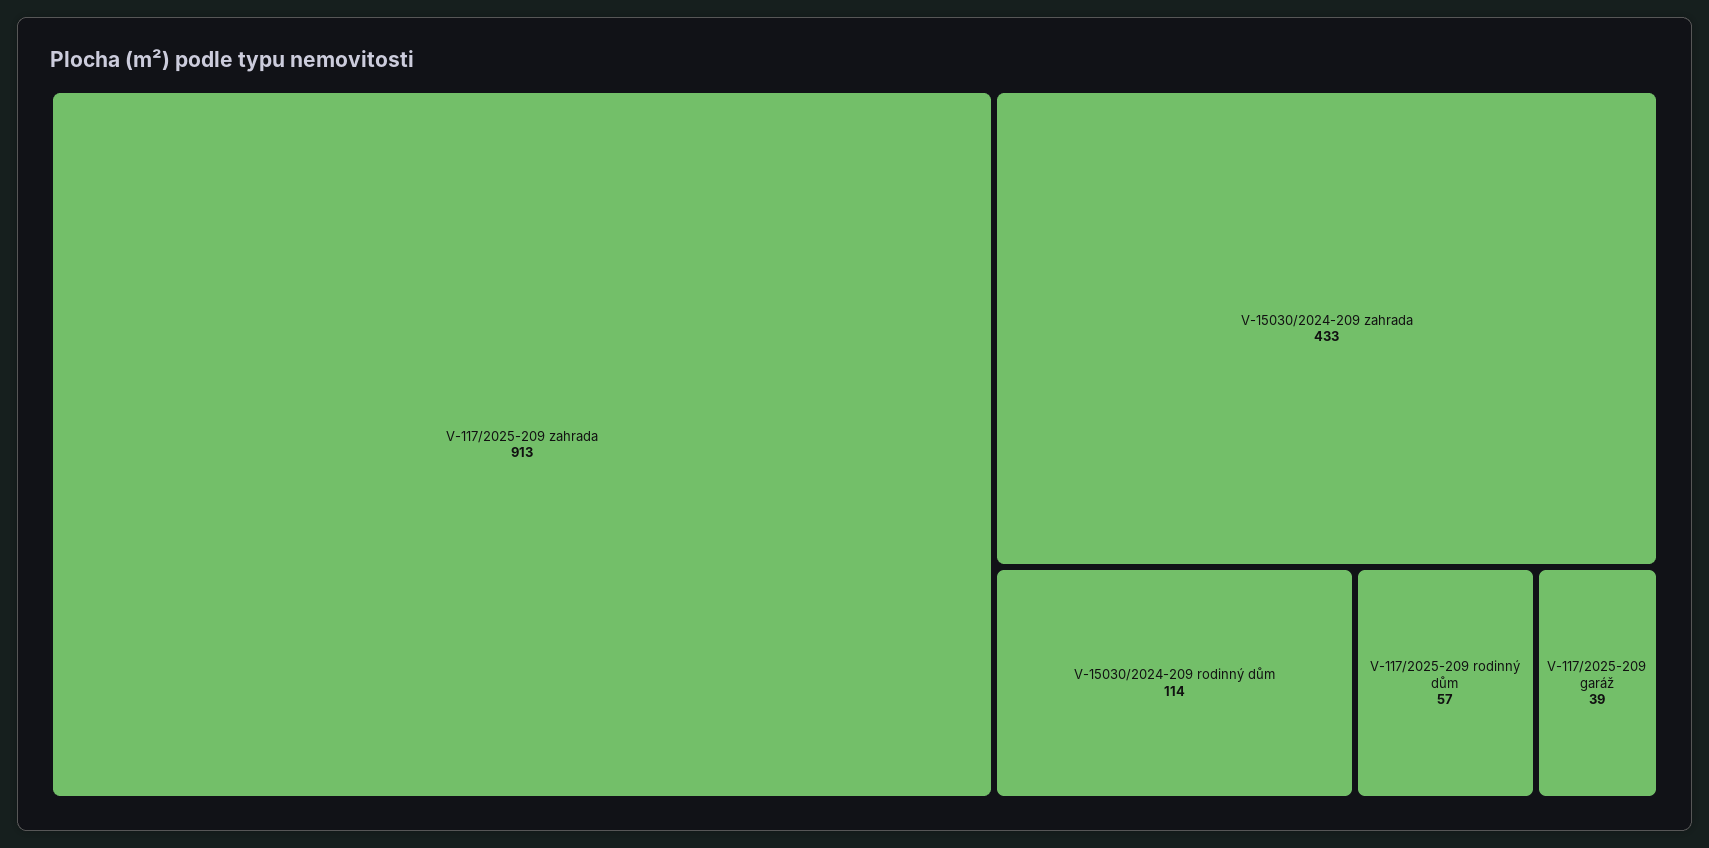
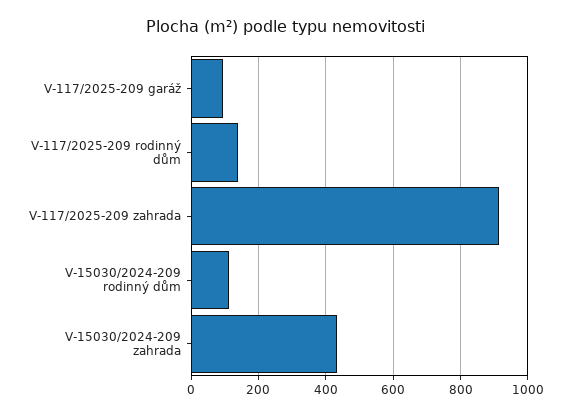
V-117/2025-209 rodinný dům: 57 -> 140
V-117/2025-209 garáž: 39 -> 100

